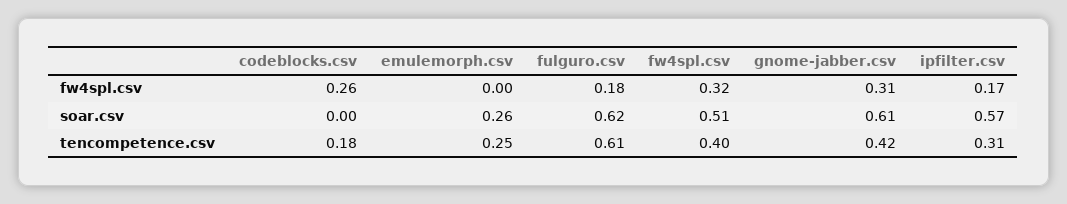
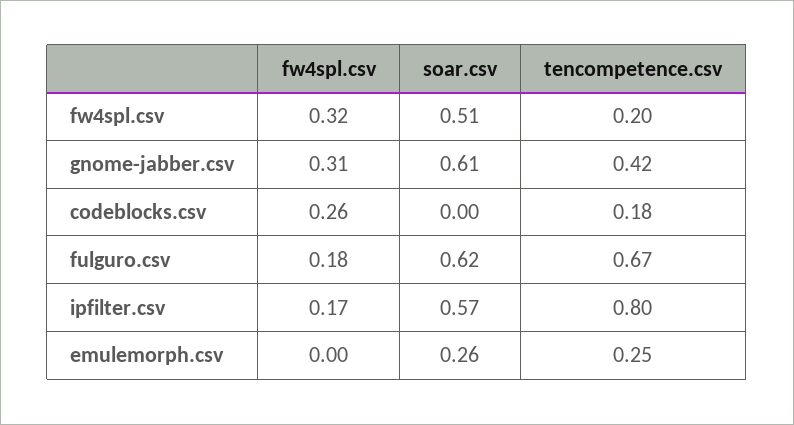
fulguro.csv, tencompetence.csv: 0.61 -> 0.67
fw4spl.csv, tencompetence.csv: 0.4 -> 0.2
ipfilter.csv, tencompetence.csv: 0.31 -> 0.8

